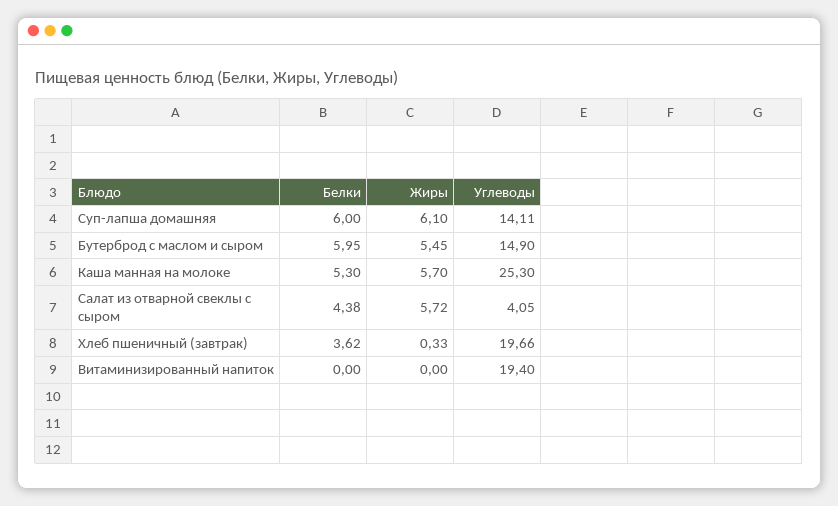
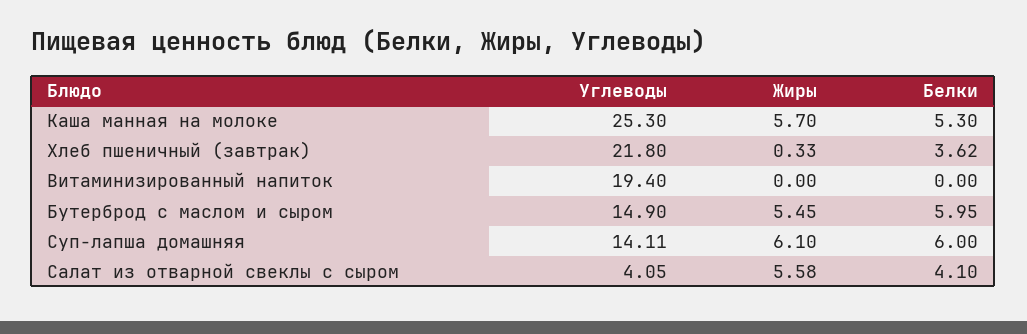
Белки, Салат из отварной свеклы с сыром: 4.38 -> 4.1
Жиры, Салат из отварной свеклы с сыром: 5.72 -> 5.58
Углеводы, Хлеб пшеничный (завтрак): 19.66 -> 21.8

